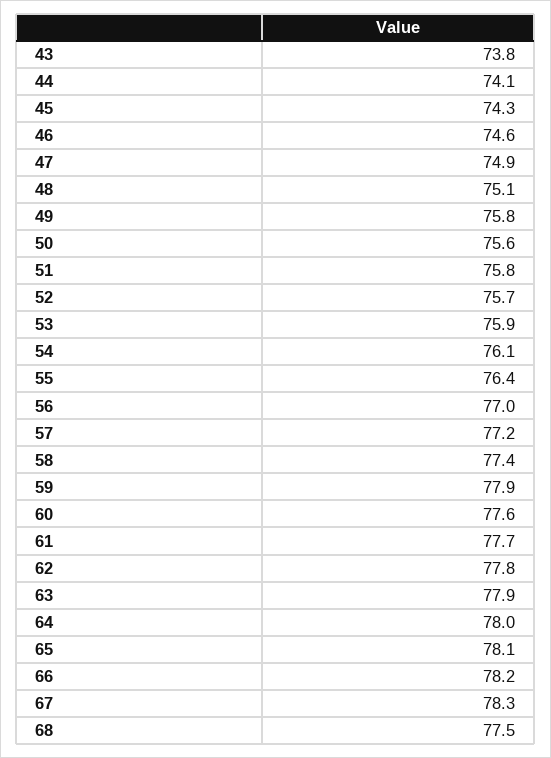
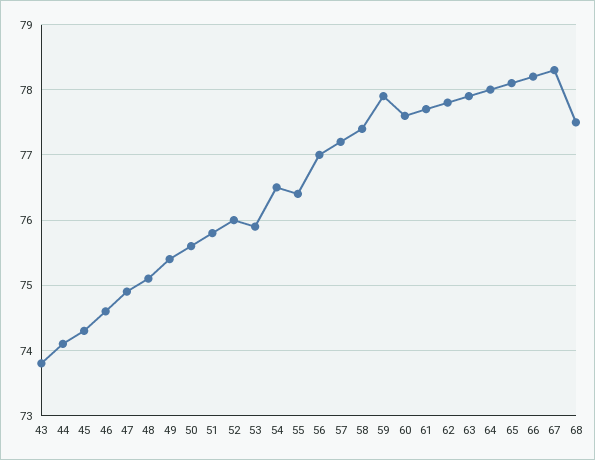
49: 75.8 -> 75.4
52: 75.7 -> 76
54: 76.1 -> 76.5

